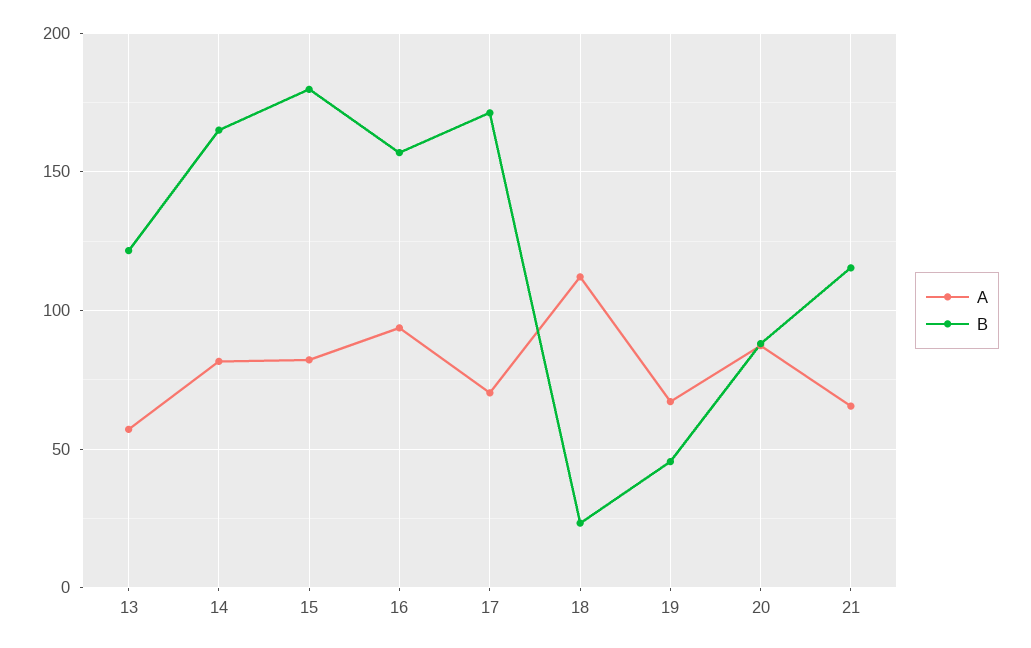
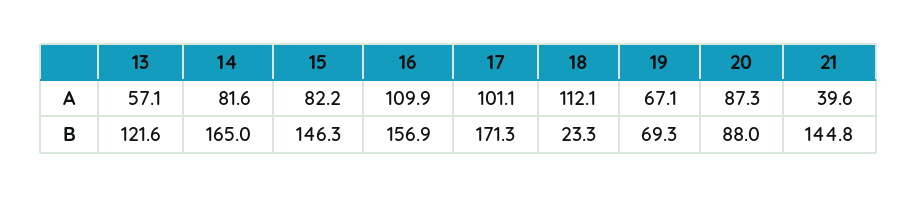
B, 15: 180 -> 146.3
A, 16: 95 -> 109.9
A, 17: 70 -> 101.1
B, 19: 45 -> 69.3
A, 21: 65 -> 39.6
B, 21: 115 -> 144.8

